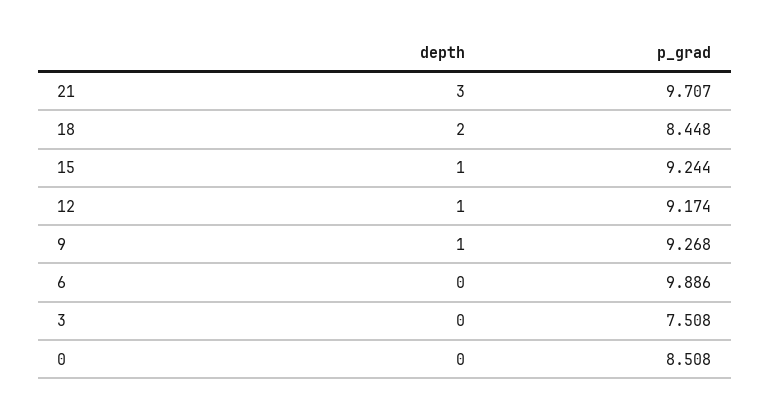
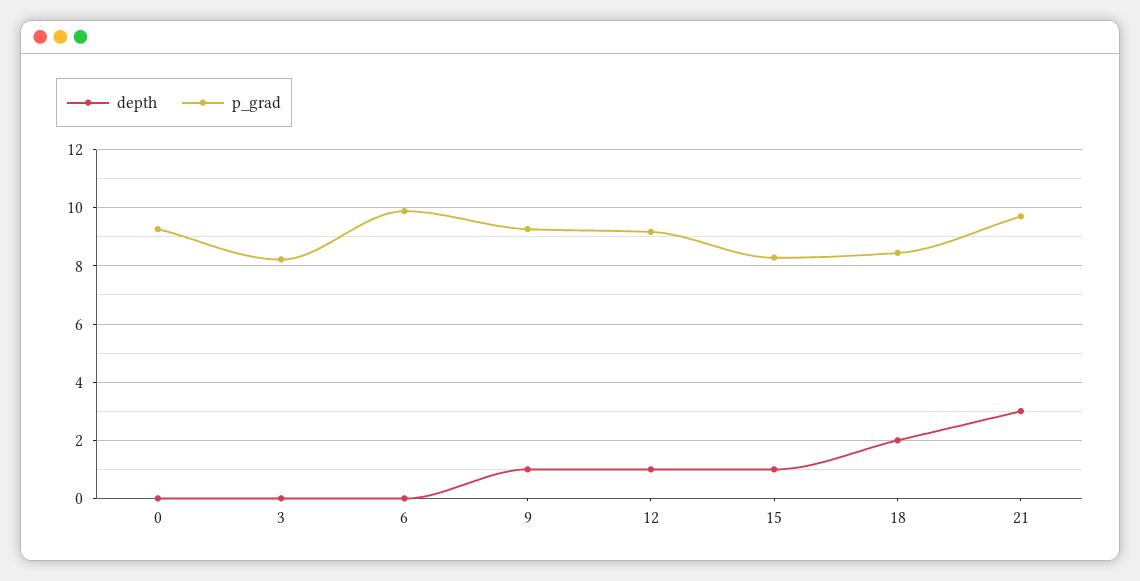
p_grad, 15: 9.244 -> 8.25
p_grad, 3: 7.508 -> 8.25
p_grad, 0: 8.508 -> 9.25

